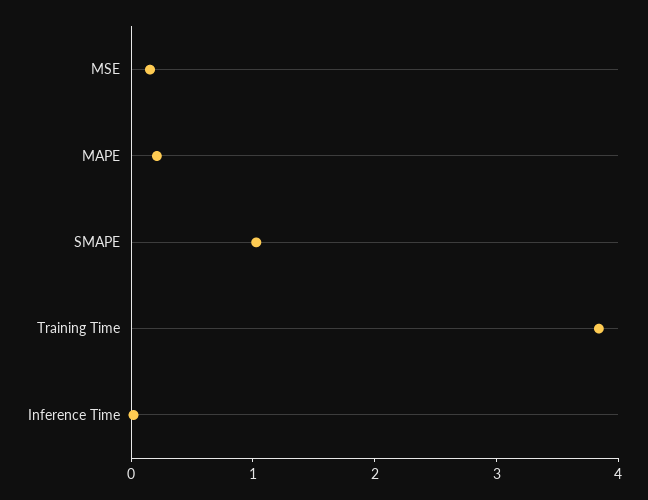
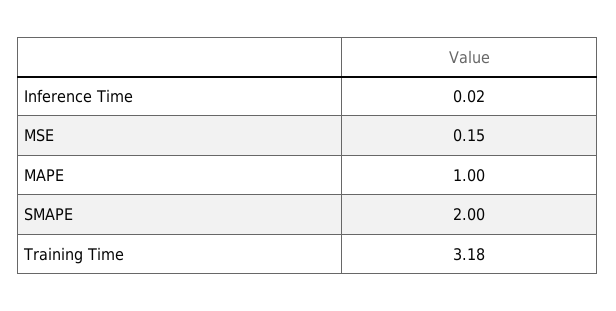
MAPE: 0.2 -> 1
SMAPE: 1 -> 2
Training Time: 3.8 -> 3.18

